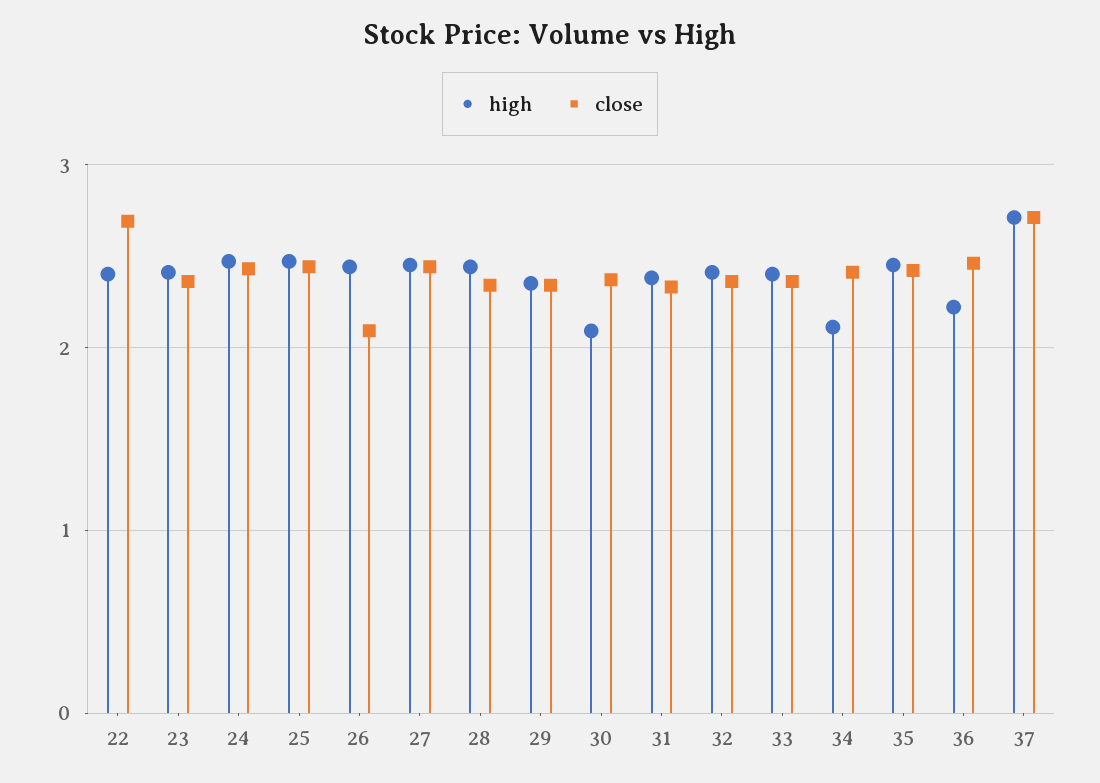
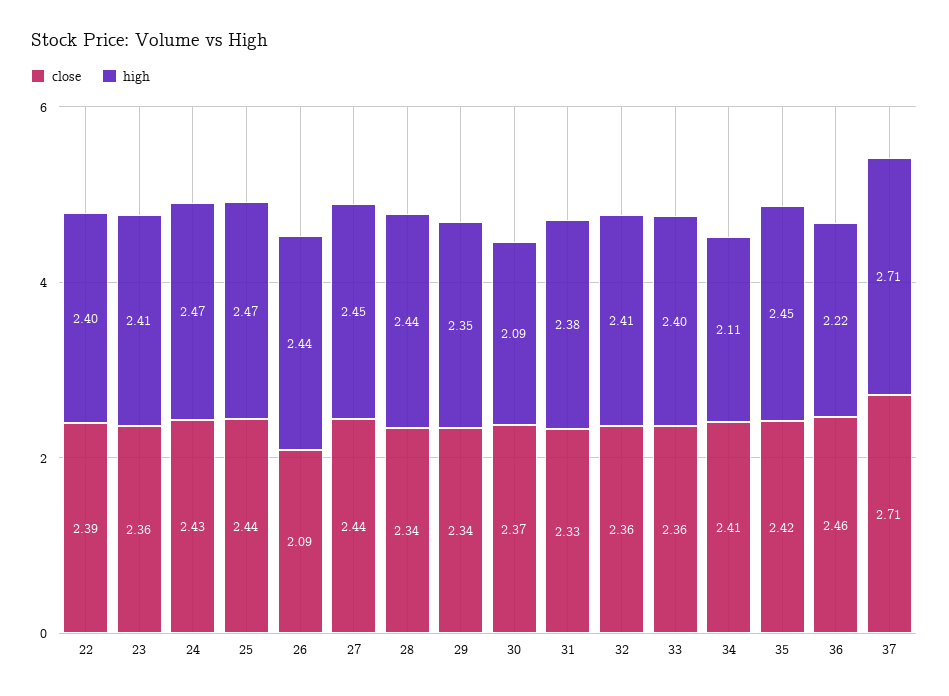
close, 22: 2.7 -> 2.39

